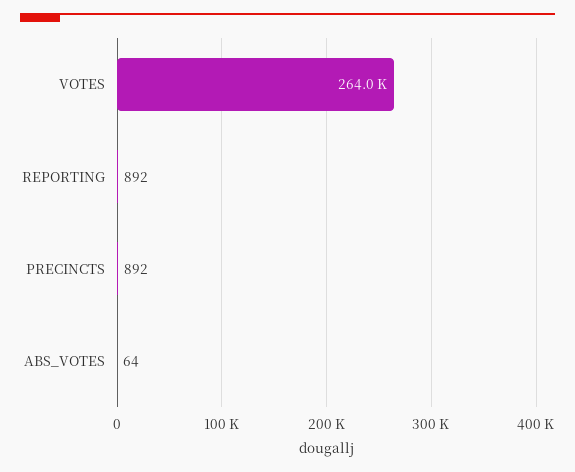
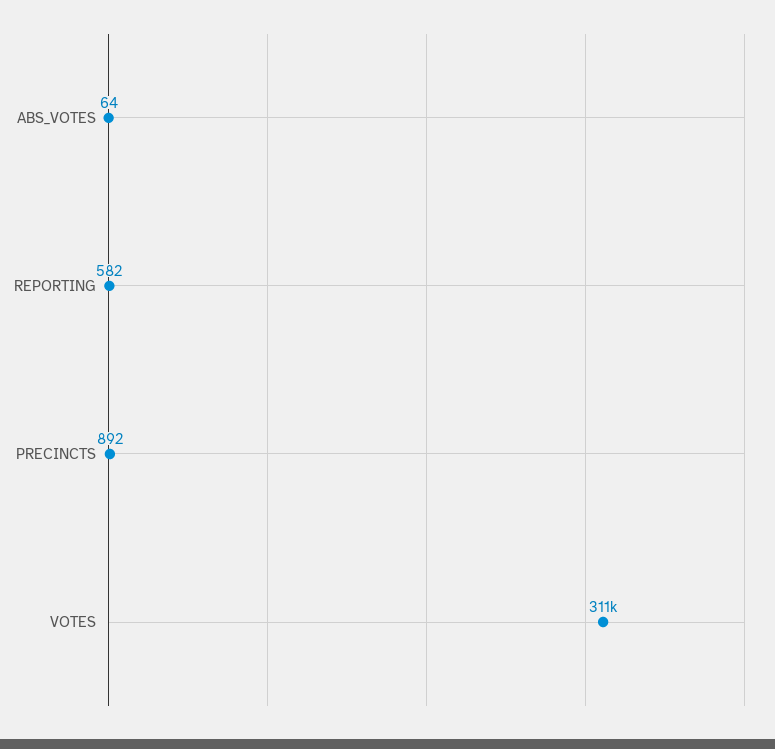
VOTES: 264000 -> 311000
REPORTING: 892 -> 582

